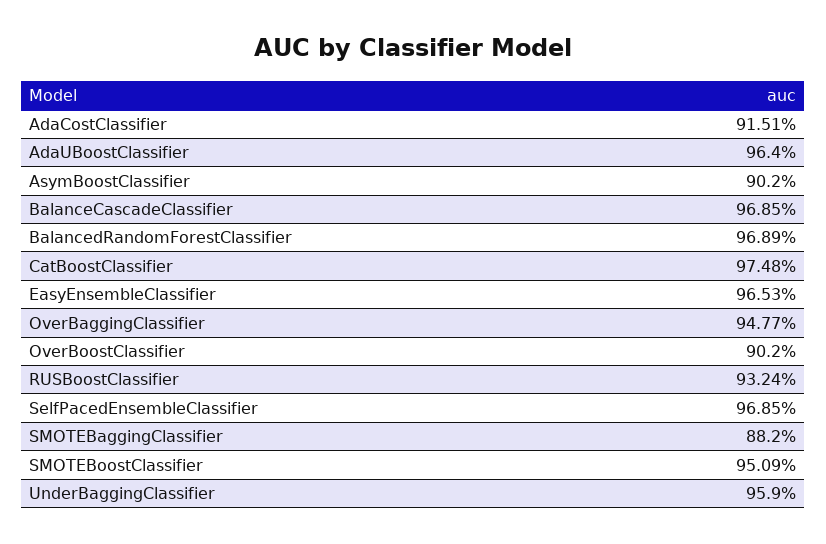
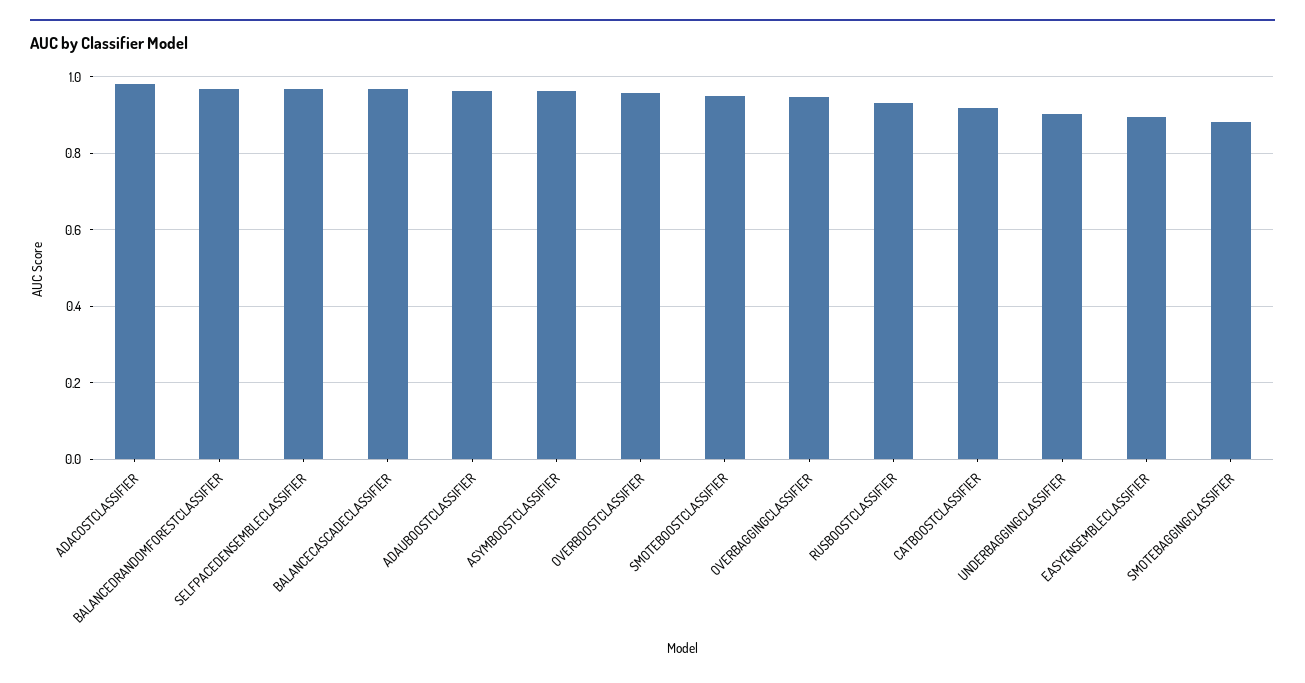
AdaCostClassifier: 0.9151 -> 0.98
AsymBoostClassifier: 0.902 -> 0.96
CatBoostClassifier: 0.9748 -> 0.92
EasyEnsembleClassifier: 0.9653 -> 0.9
OverBoostClassifier: 0.902 -> 0.96
UnderBaggingClassifier: 0.959 -> 0.9

